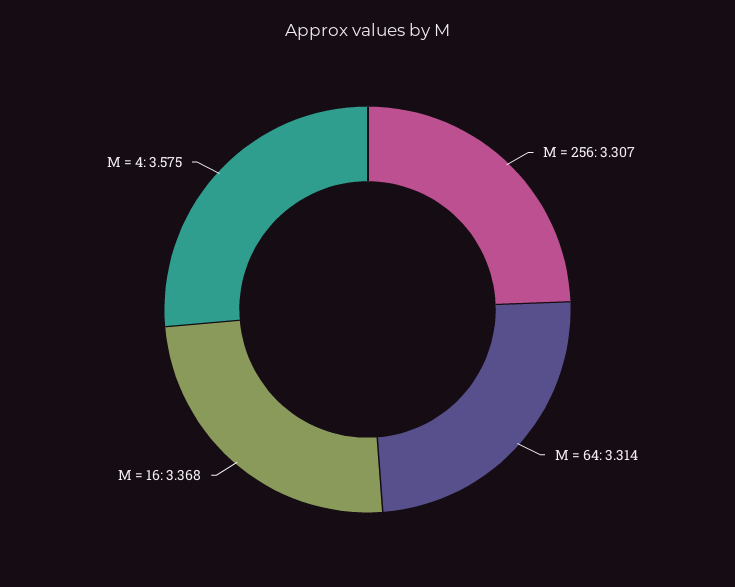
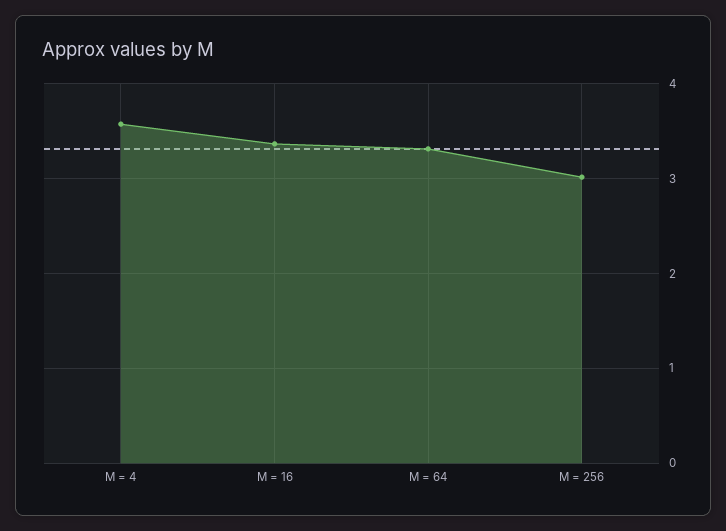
M = 256: 3.307 -> 3

